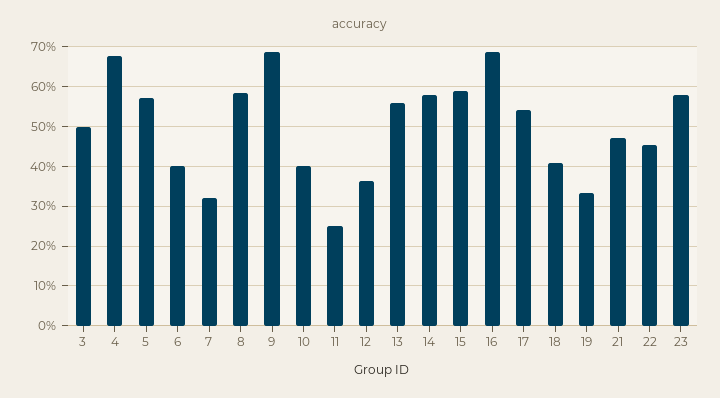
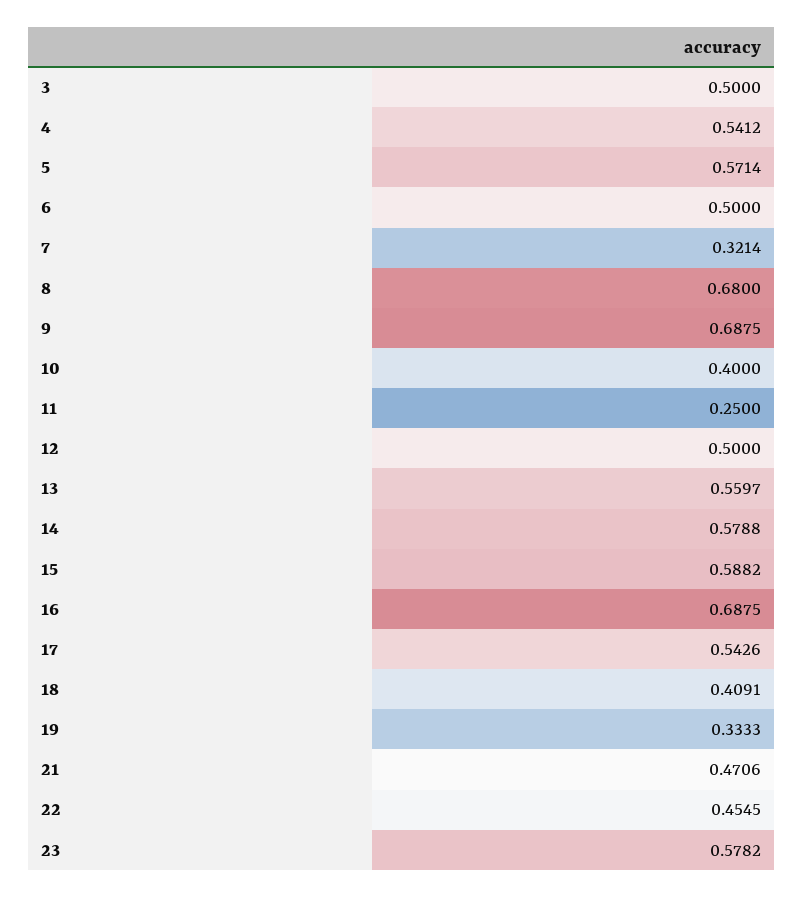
4: 0.68 -> 0.5412
6: 0.4 -> 0.5
8: 0.58 -> 0.68
12: 0.36 -> 0.5

